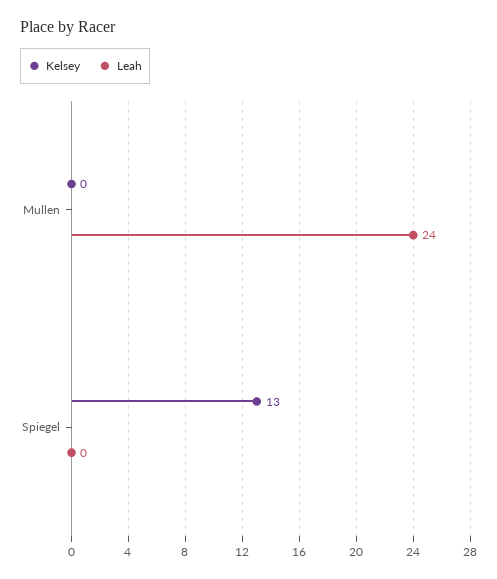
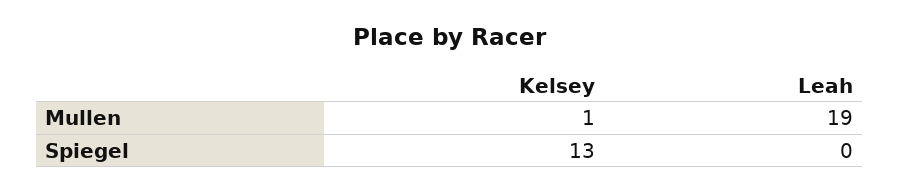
Kelsey, Mullen: 0 -> 1
Leah, Mullen: 24 -> 19

